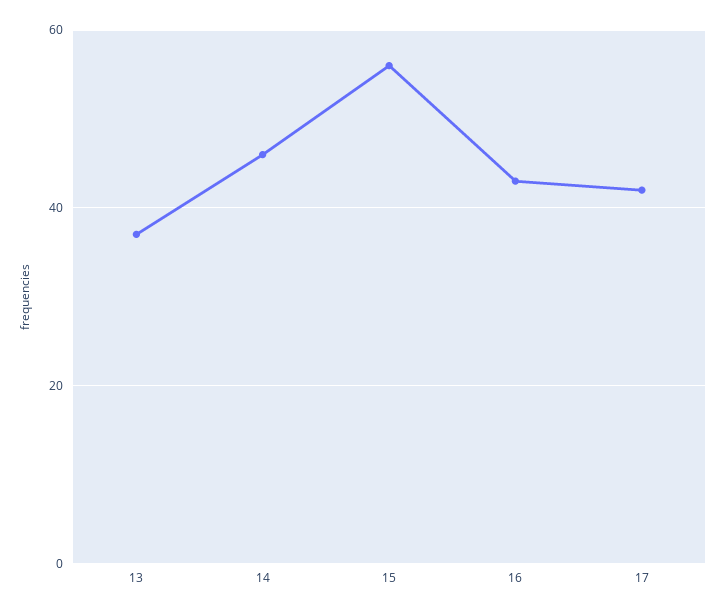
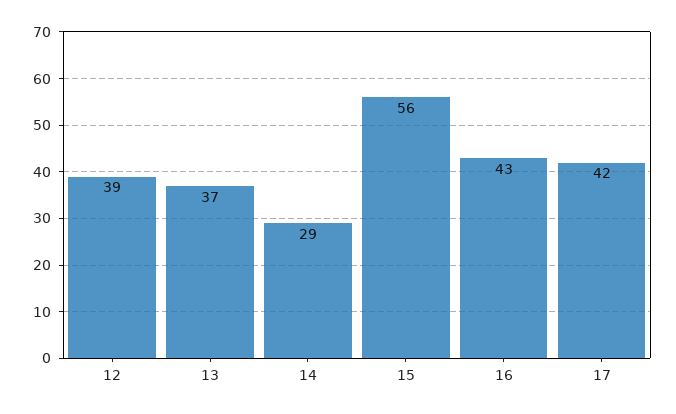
14: 45 -> 29
12: none -> 39

